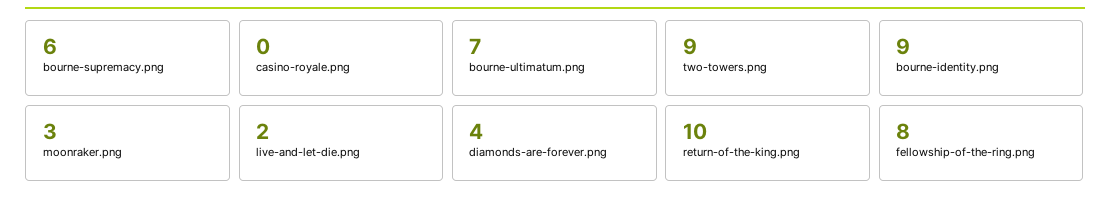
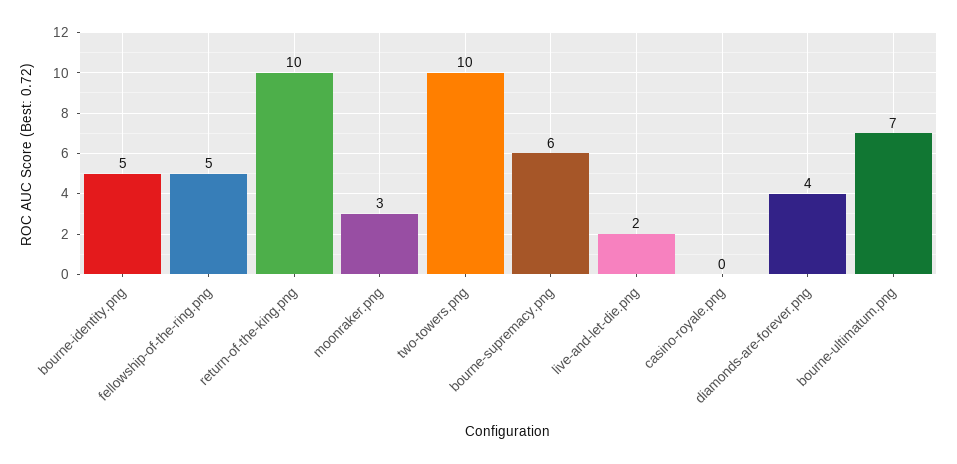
two-towers.png: 9 -> 10
bourne-identity.png: 9 -> 5
fellowship-of-the-ring.png: 8 -> 5

